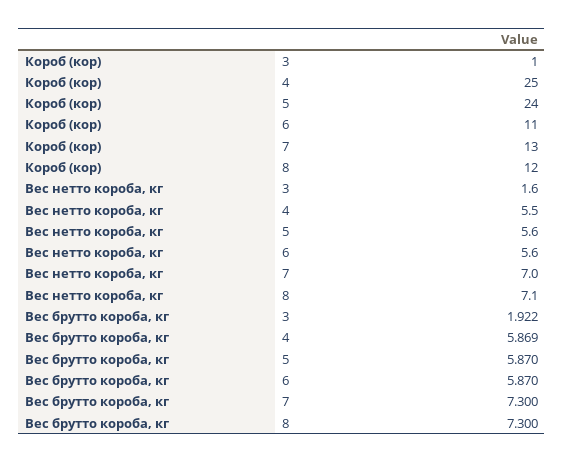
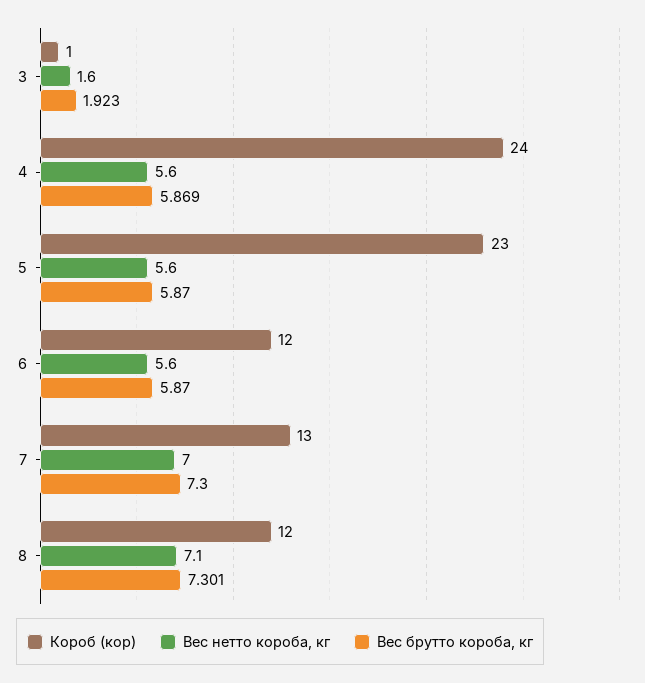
Короб (кор), 4: 25 -> 24
Короб (кор), 5: 24 -> 23
Короб (кор), 6: 11 -> 12
Вес нетто короба, кг, 4: 5.5 -> 5.6
Вес брутто короба, кг, 3: 1.922 -> 1.923
Вес брутто короба, кг, 8: 7.3 -> 7.301

